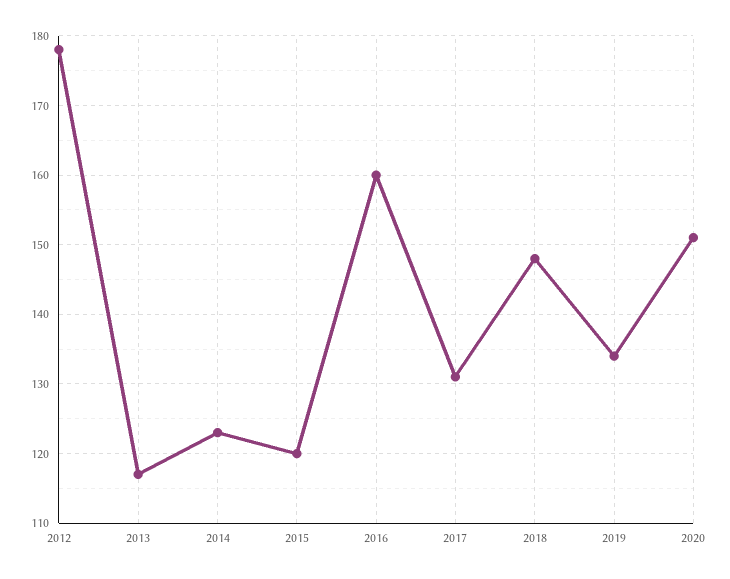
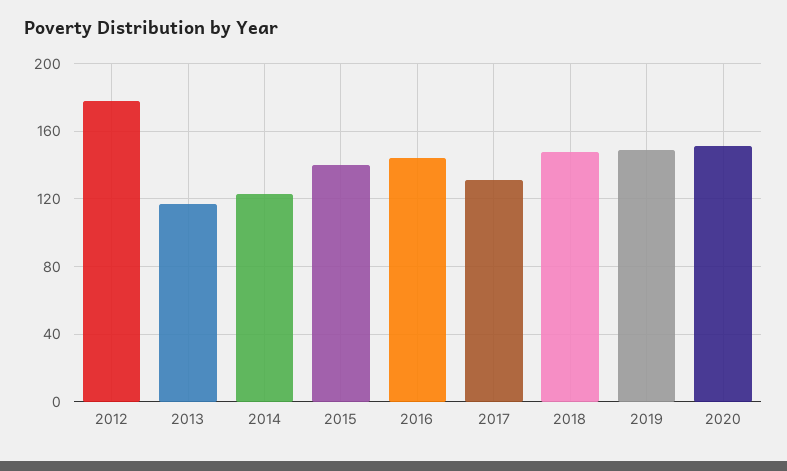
2015: 120 -> 140
2016: 160 -> 145
2019: 134 -> 150

